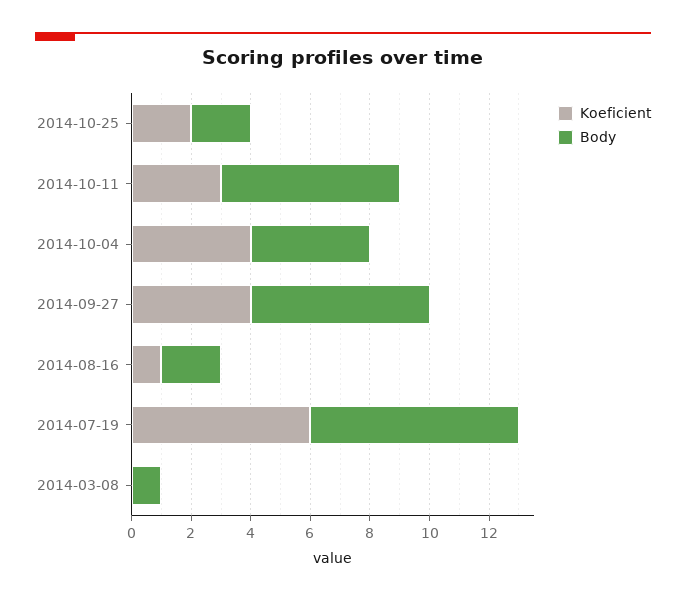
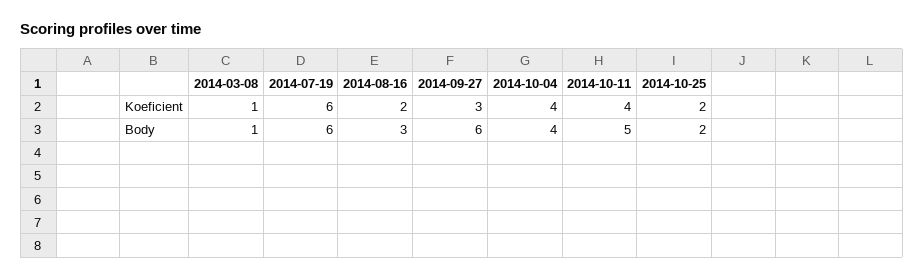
Koeficient, 2014-10-11: 3 -> 4
Body, 2014-10-11: 6 -> 5
Koeficient, 2014-09-27: 4 -> 3
Koeficient, 2014-08-16: 1 -> 2
Body, 2014-08-16: 2 -> 3
Body, 2014-07-19: 7 -> 6
Koeficient, 2014-03-08: 0 -> 1

